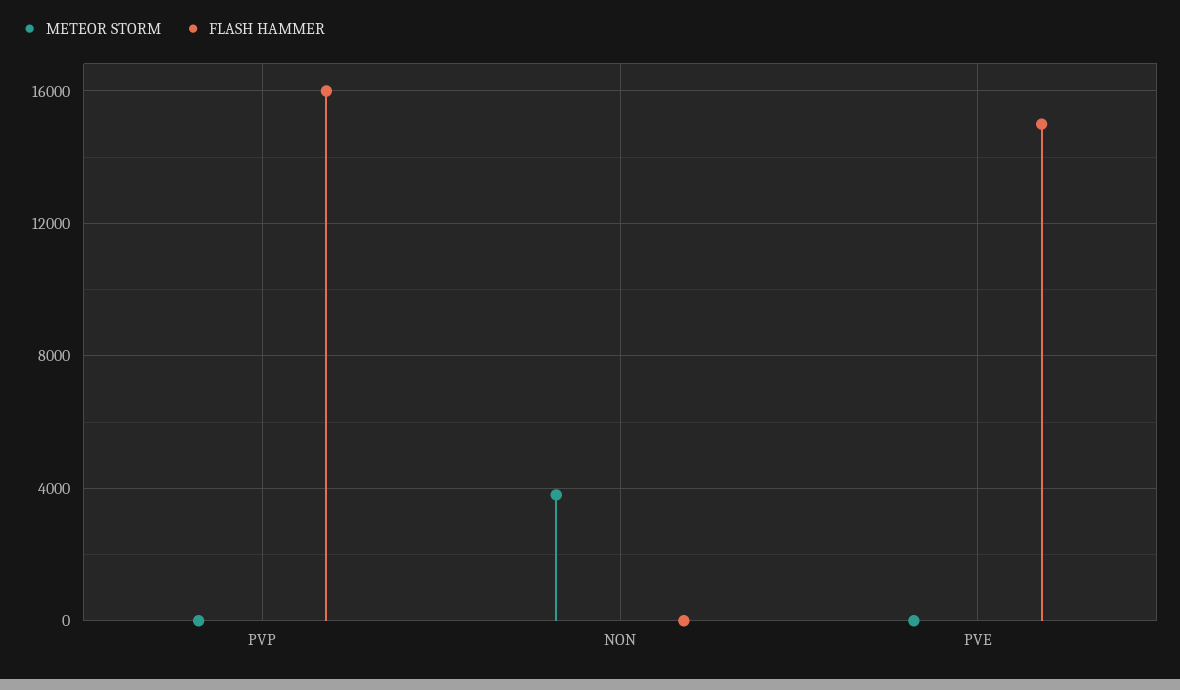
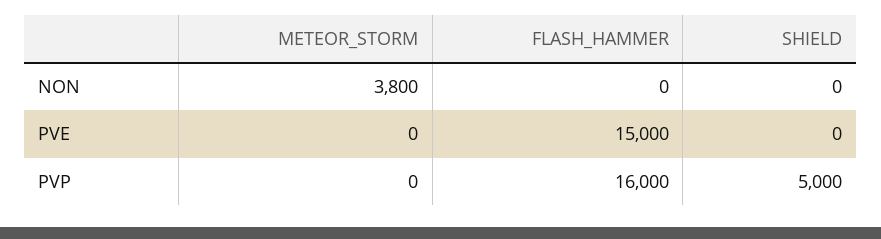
SHIELD, NON: none -> 0
SHIELD, PVE: none -> 0
SHIELD, PVP: none -> 5000

